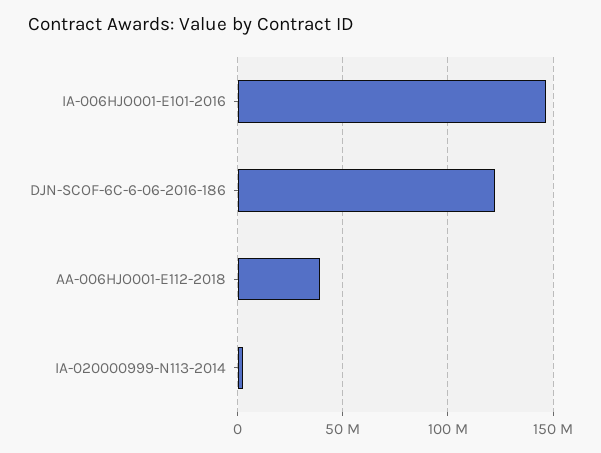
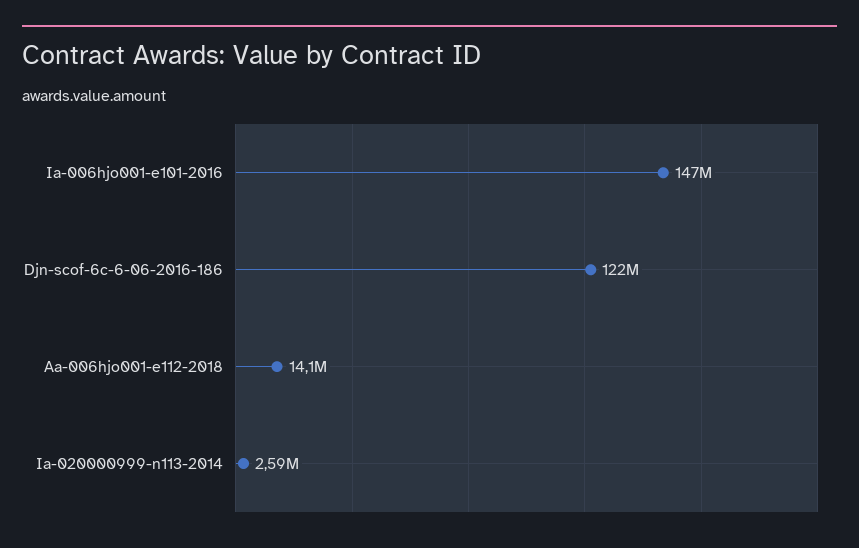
AA-006HJO001-E112-2018: 40000000 -> 14100000

